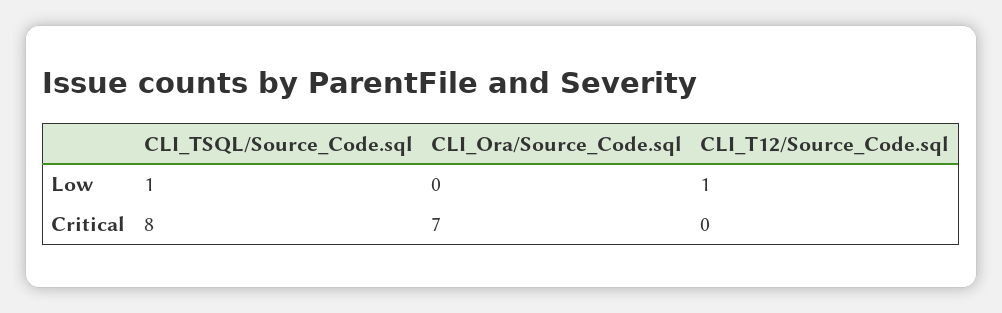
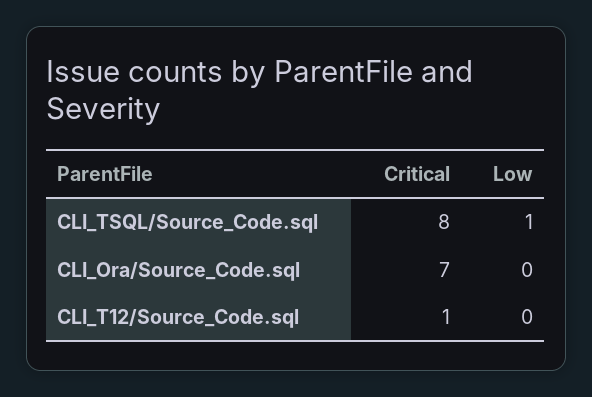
CLI_T12/Source_Code.sql, Low: 1 -> 0
CLI_T12/Source_Code.sql, Critical: 0 -> 1

